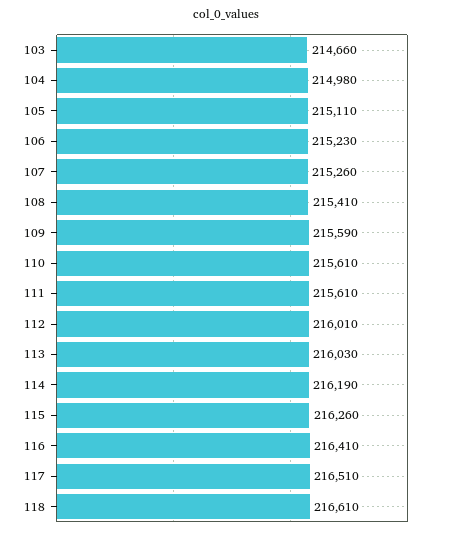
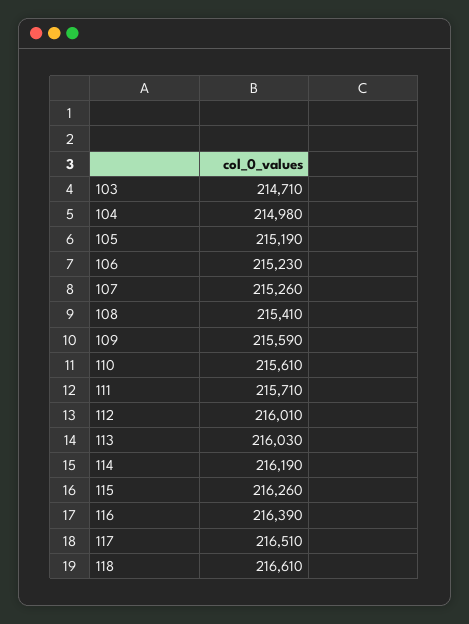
103: 214660 -> 214710
105: 215110 -> 215190
111: 215610 -> 215710
116: 216410 -> 216390

